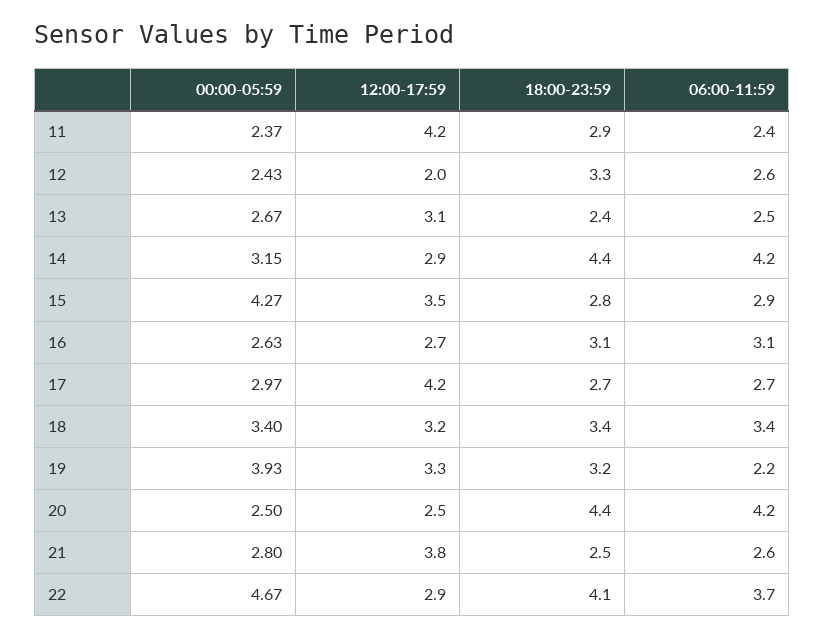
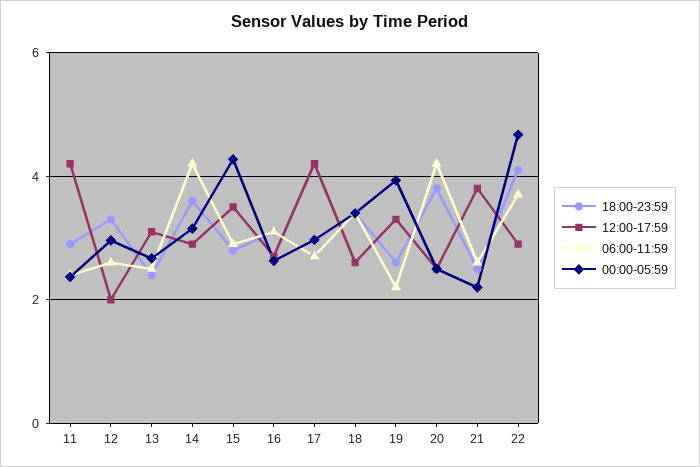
00:00-05:59, 12: 2.43 -> 3
18:00-23:59, 14: 4.4 -> 3.6
12:00-17:59, 18: 3.2 -> 2.6
18:00-23:59, 19: 3.2 -> 2.6
18:00-23:59, 20: 4.4 -> 3.8
00:00-05:59, 21: 2.8 -> 2.2

